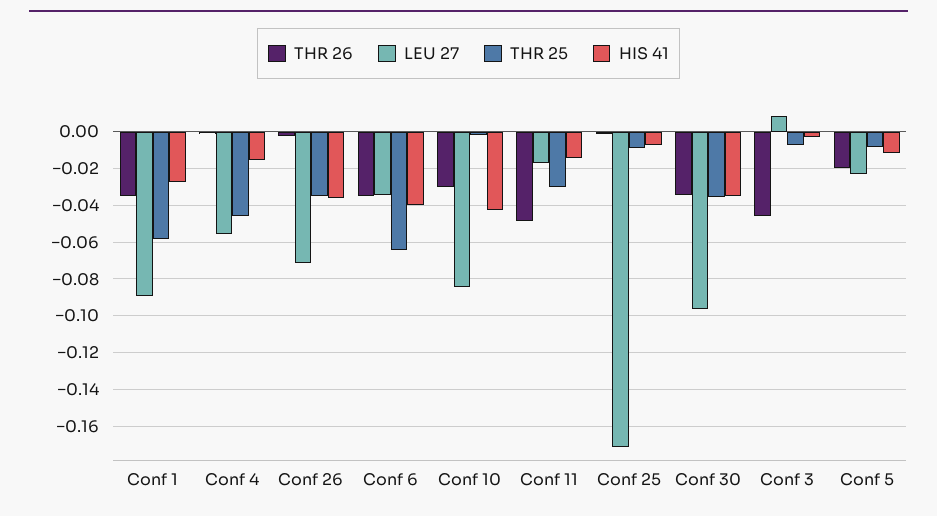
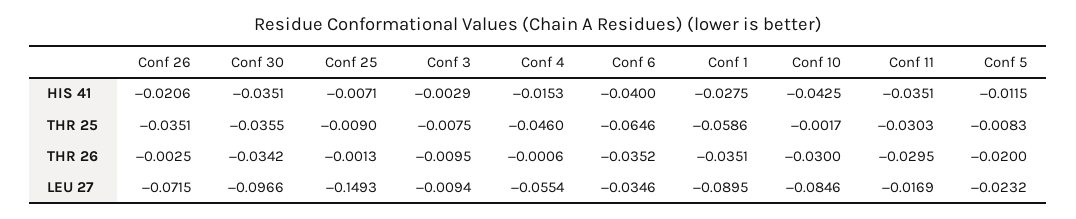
HIS 41, Conf 26: -0.035 -> -0.0206
THR 26, Conf 11: -0.05 -> -0.0295
HIS 41, Conf 11: -0.015 -> -0.0351
LEU 27, Conf 25: -0.17 -> -0.1493
THR 26, Conf 3: -0.045 -> -0.0095
LEU 27, Conf 3: 0.01 -> -0.0094

